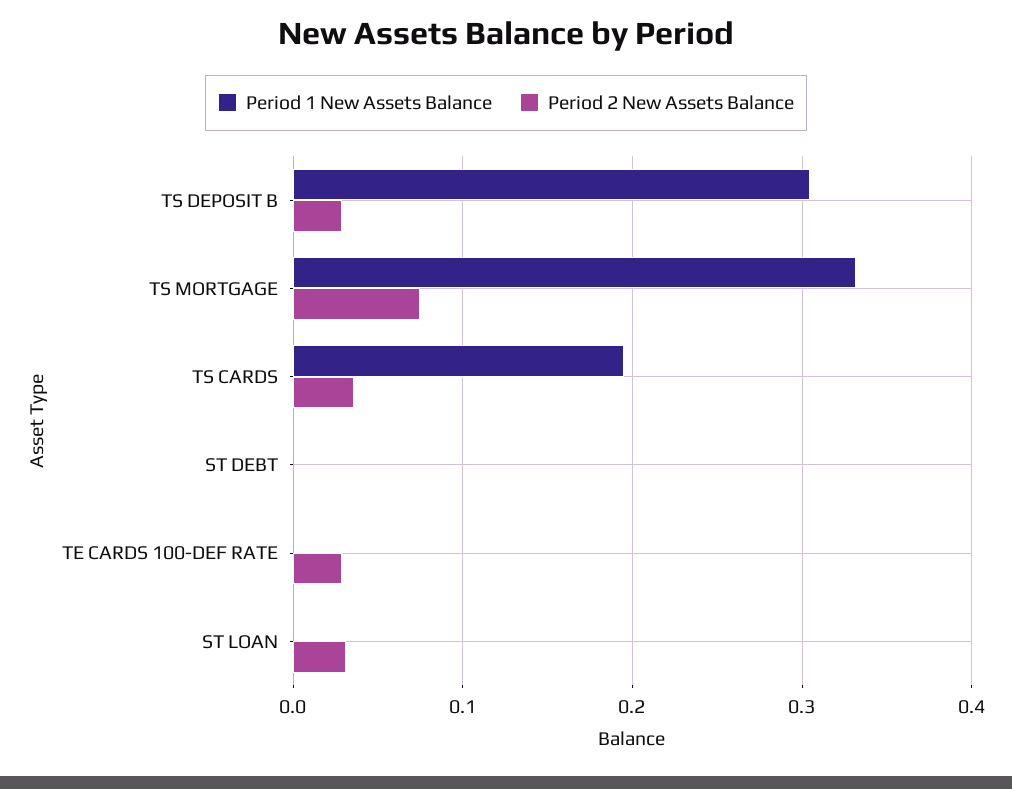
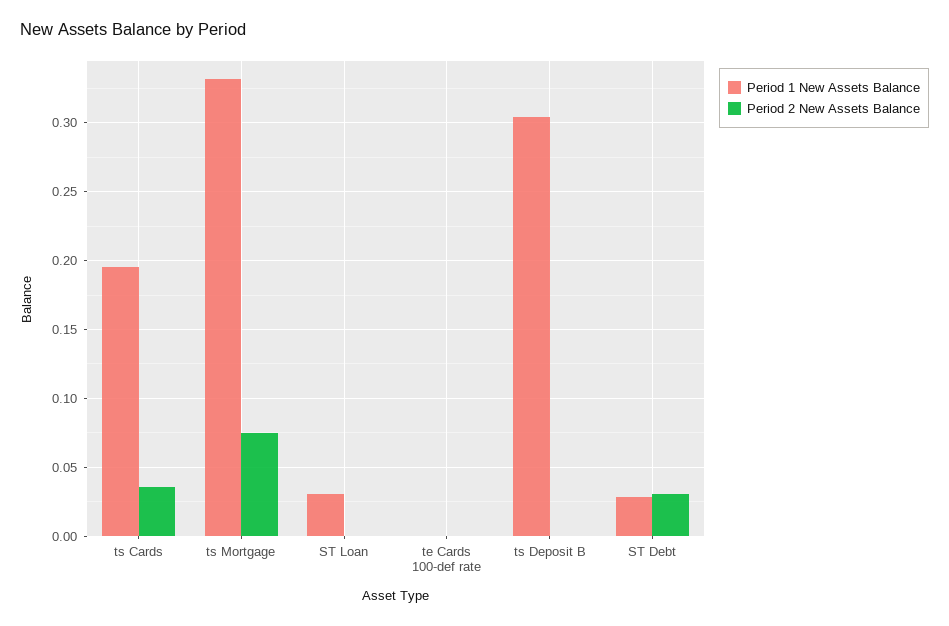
Period 2 New Assets Balance, TS DEPOSIT B: 0.03 -> 0
Period 1 New Assets Balance, ST DEBT: 0 -> 0.03
Period 2 New Assets Balance, ST DEBT: 0 -> 0.03
Period 2 New Assets Balance, TE CARDS 100-DEF RATE: 0.03 -> 0
Period 1 New Assets Balance, ST LOAN: 0 -> 0.03
Period 2 New Assets Balance, ST LOAN: 0.03 -> 0

